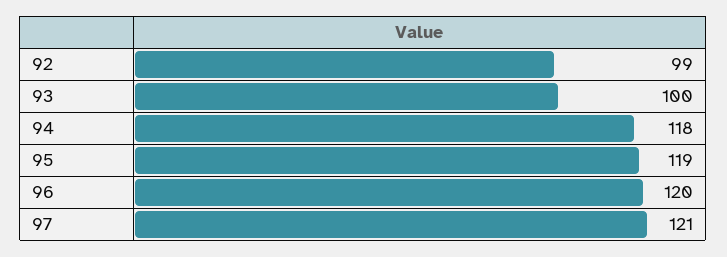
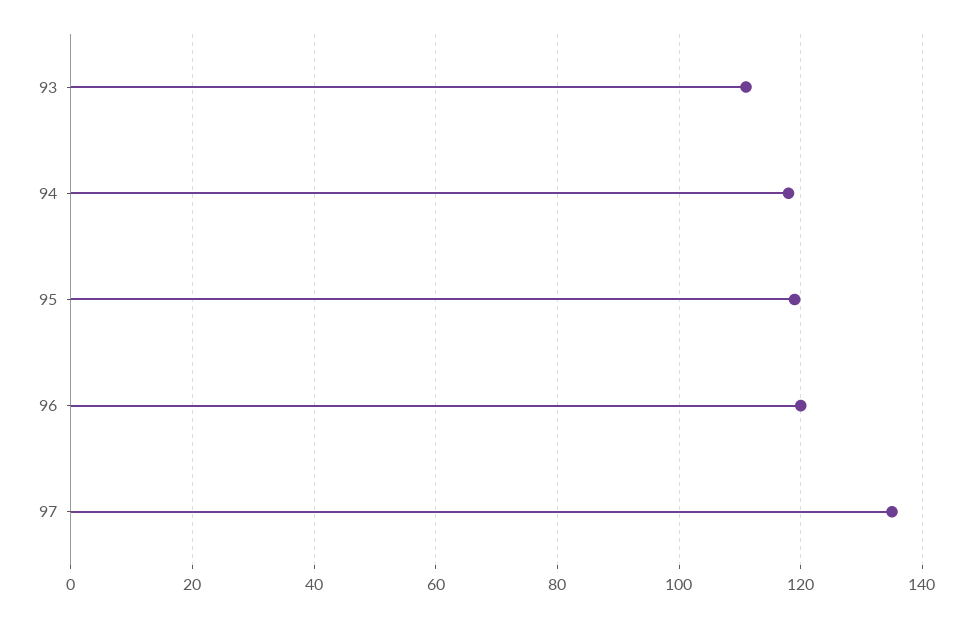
92: 99 -> none
93: 100 -> 110
97: 121 -> 135

